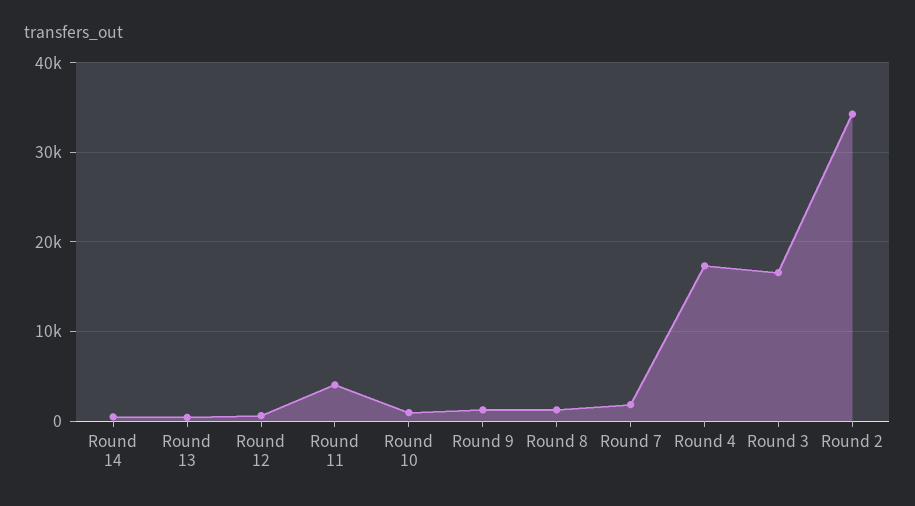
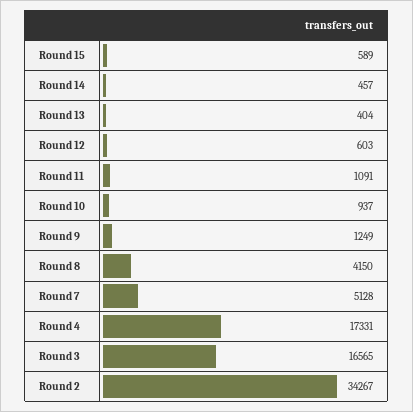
Round 11: 4000 -> 1091
Round 8: 1000 -> 4150
Round 7: 2000 -> 5128
Round 15: none -> 589

